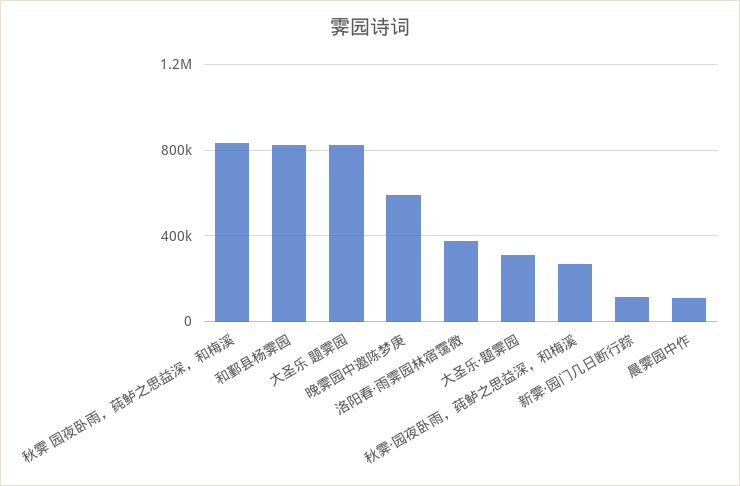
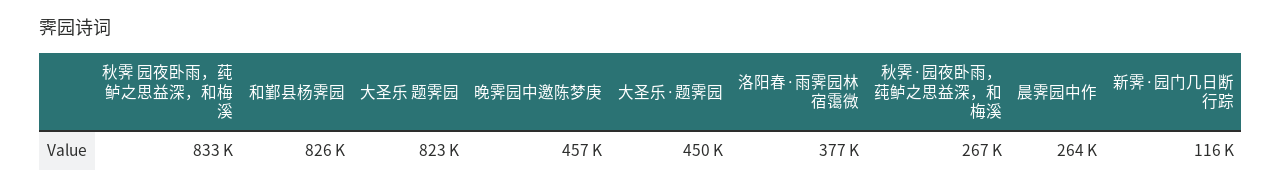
晚霁园中邀陈梦庚: 600000 -> 457000
大圣乐·题霁园: 300000 -> 450000
晨霁园中作: 100000 -> 264000

